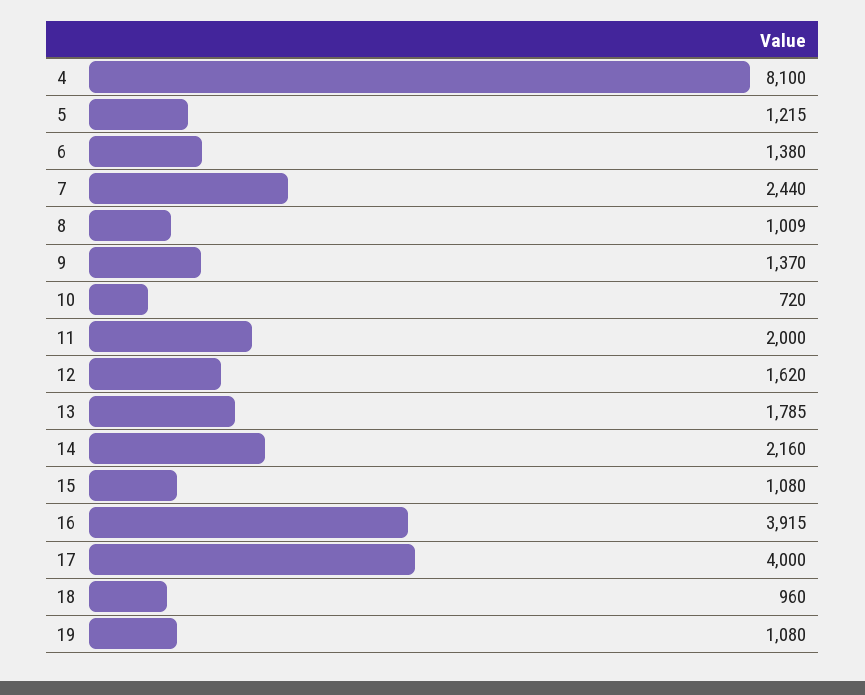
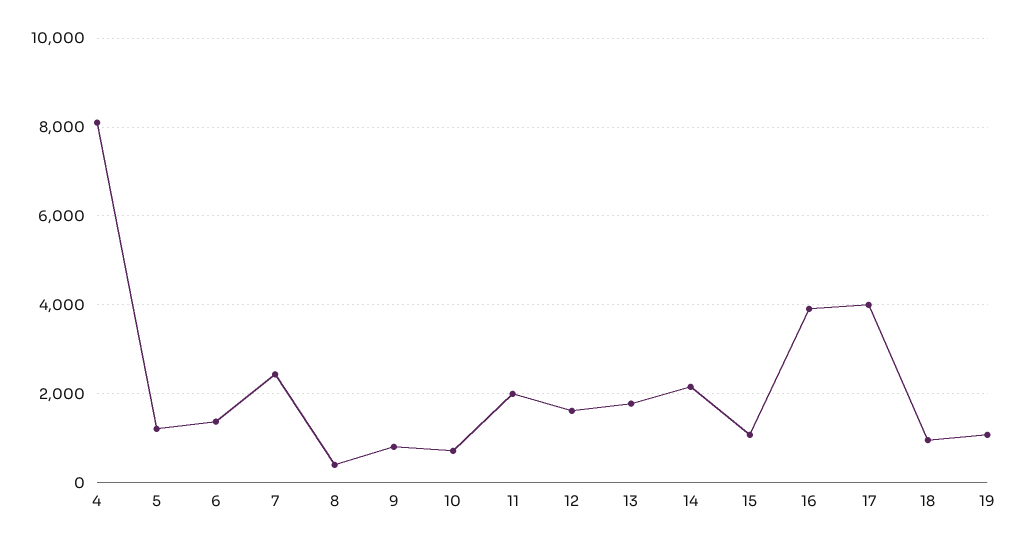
8: 1009 -> 400
9: 1370 -> 800

